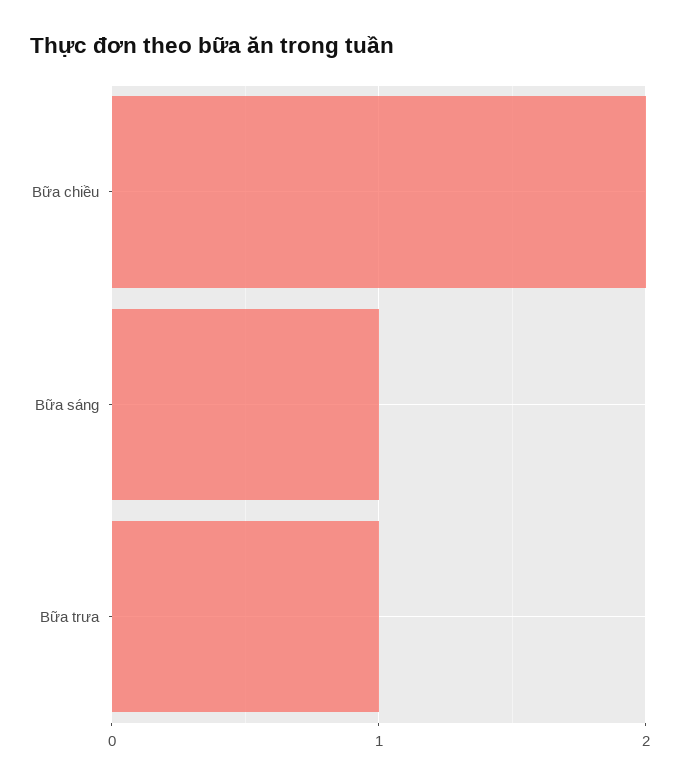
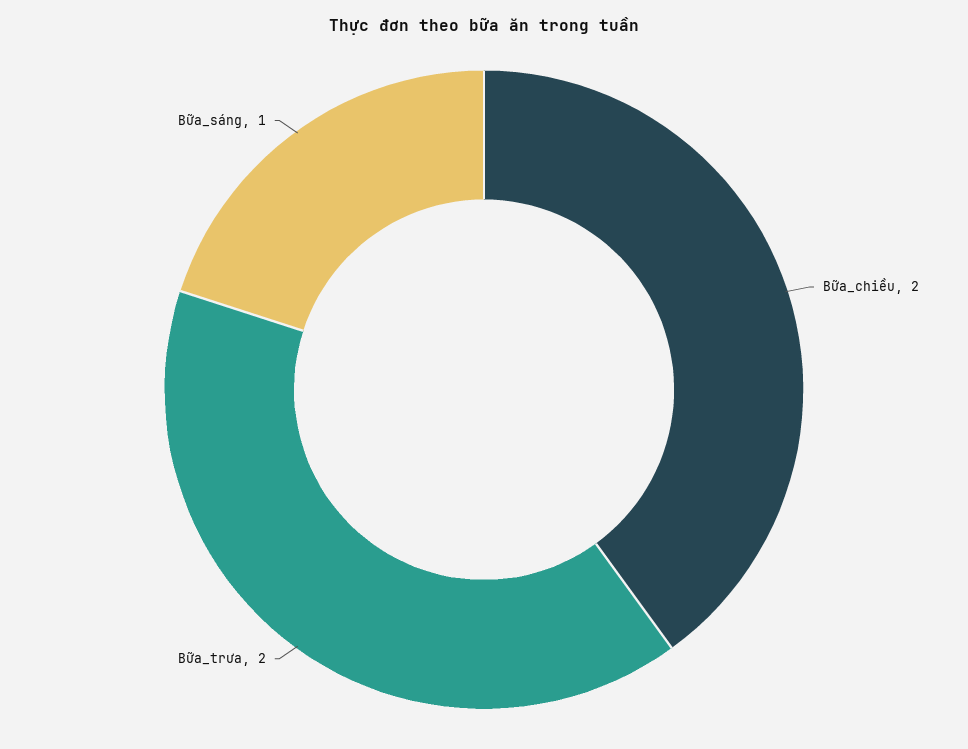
Bữa trưa: 1 -> 2

